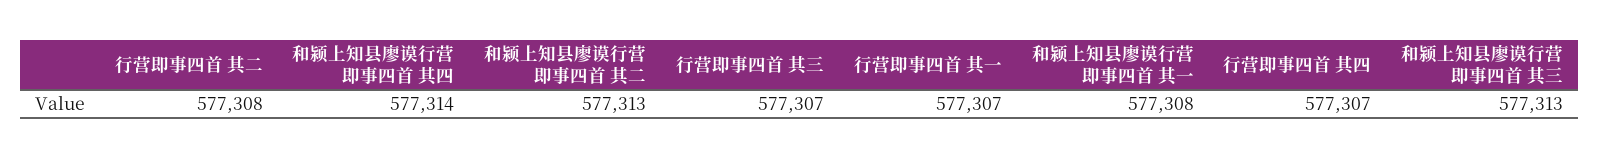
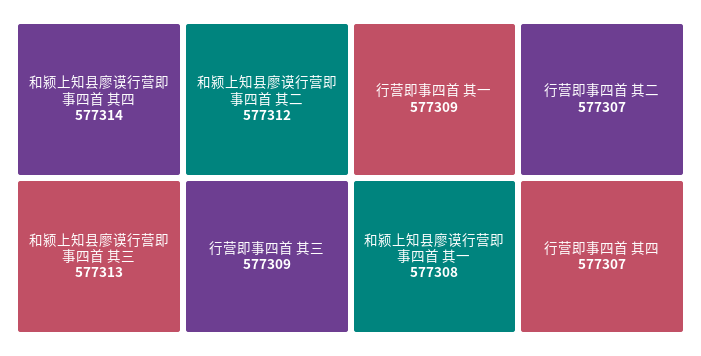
行营即事四首 其二: 577308 -> 577307
和颍上知县廖谟行营即事四首 其二: 577313 -> 577312
行营即事四首 其三: 577307 -> 577309
行营即事四首 其一: 577307 -> 577309

